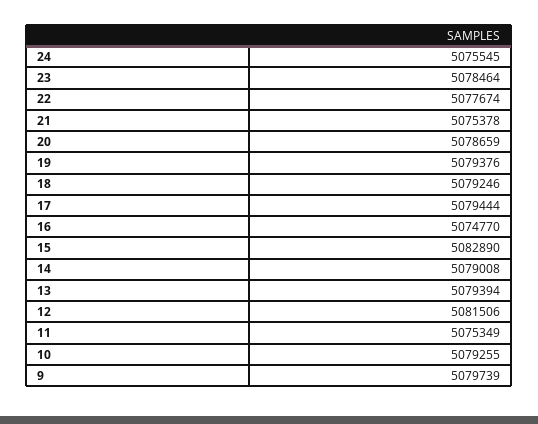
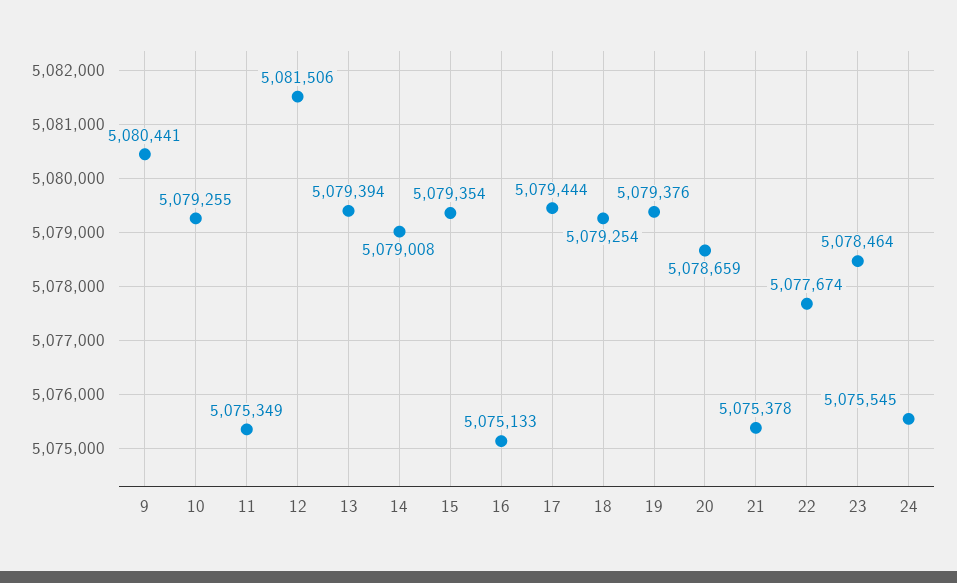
18: 5079246 -> 5079254
16: 5074770 -> 5075133
15: 5082890 -> 5079354
9: 5079739 -> 5080441

